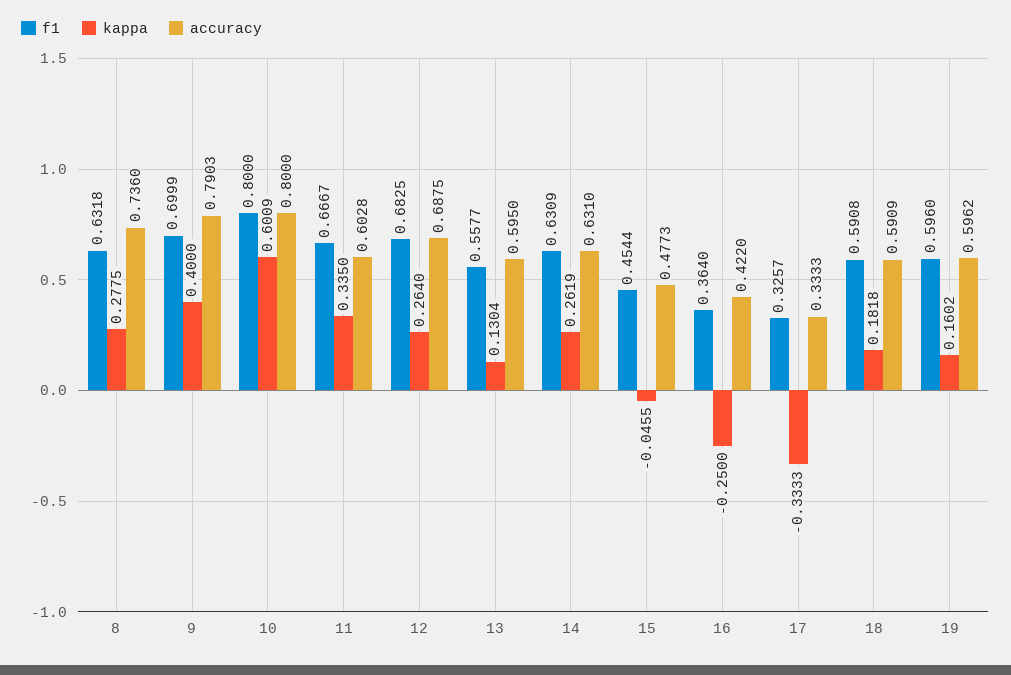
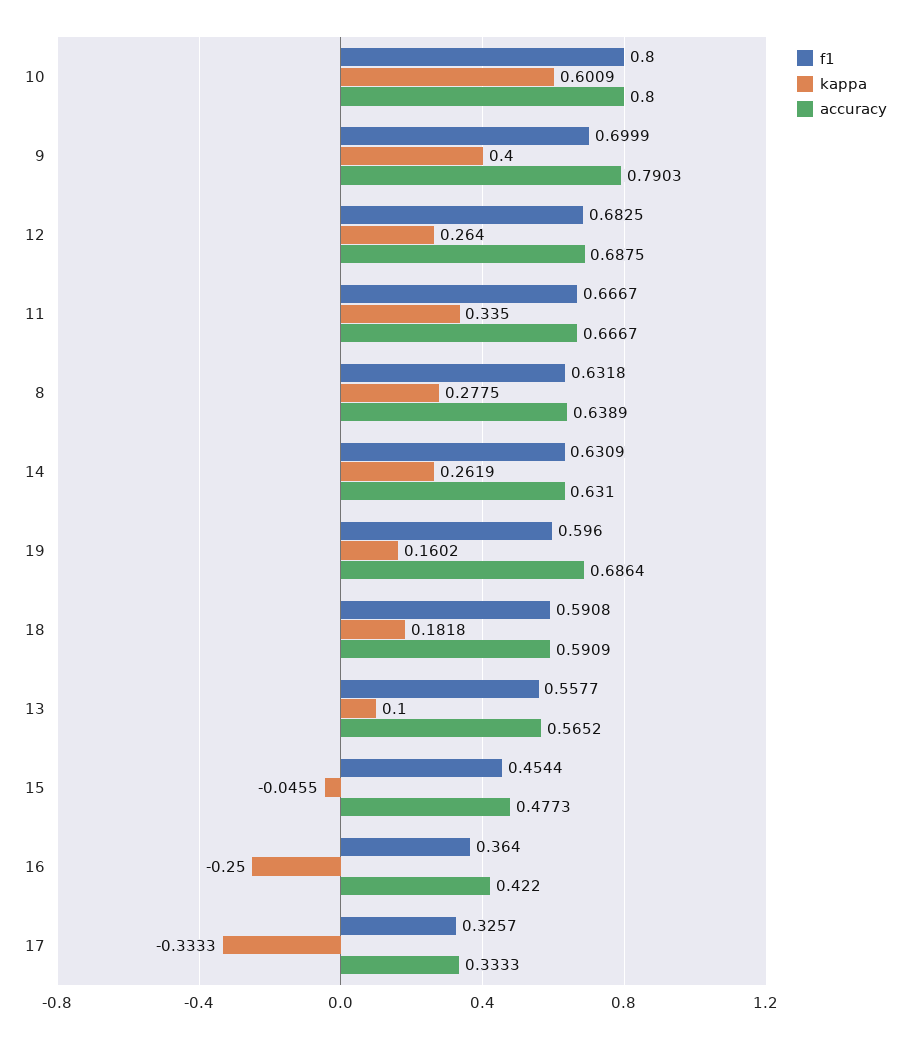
accuracy, 8: 0.736 -> 0.6389
accuracy, 11: 0.6028 -> 0.6667
kappa, 13: 0.1304 -> 0.1
accuracy, 13: 0.595 -> 0.5652
accuracy, 19: 0.5962 -> 0.6864

